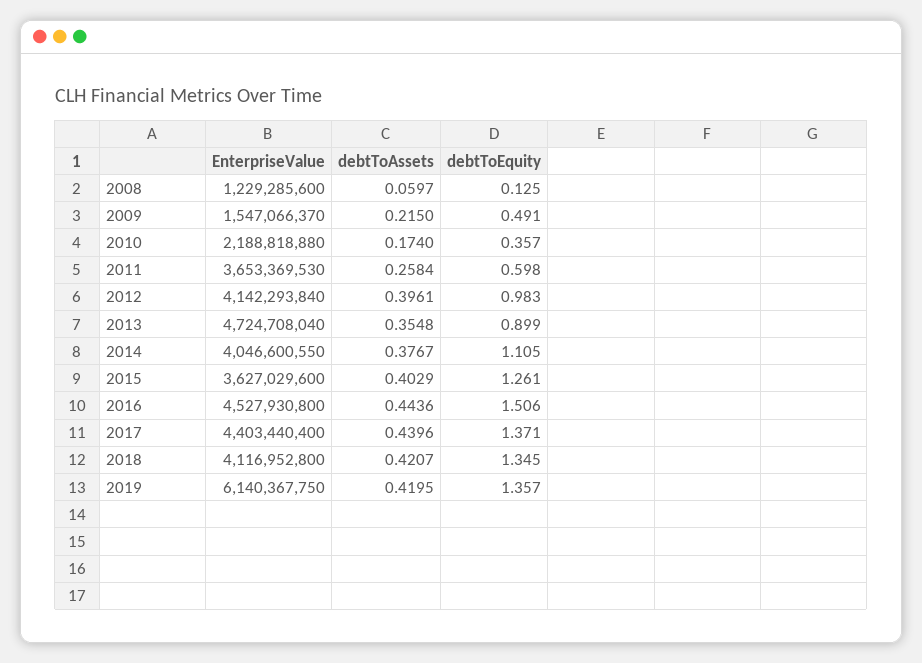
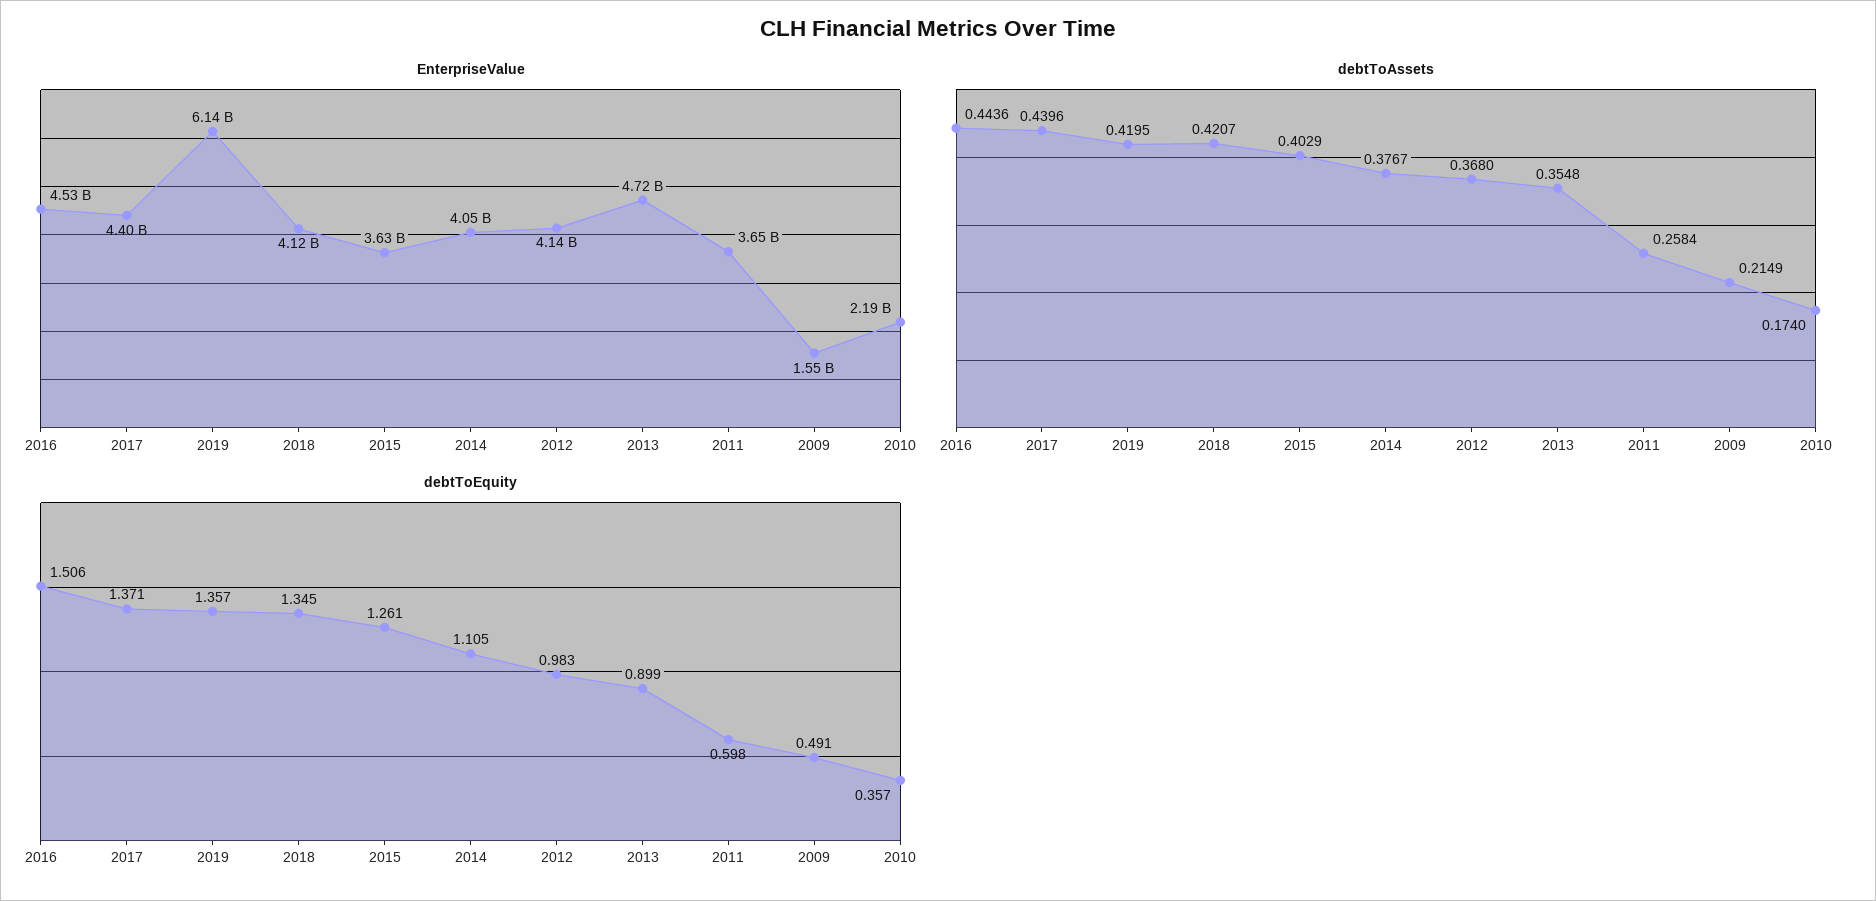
EnterpriseValue, 2008: 1229285600 -> none
debtToAssets, 2008: 0.0597 -> none
debtToEquity, 2008: 0.125 -> none
debtToAssets, 2009: 0.215 -> 0.2149
debtToAssets, 2012: 0.3961 -> 0.368

